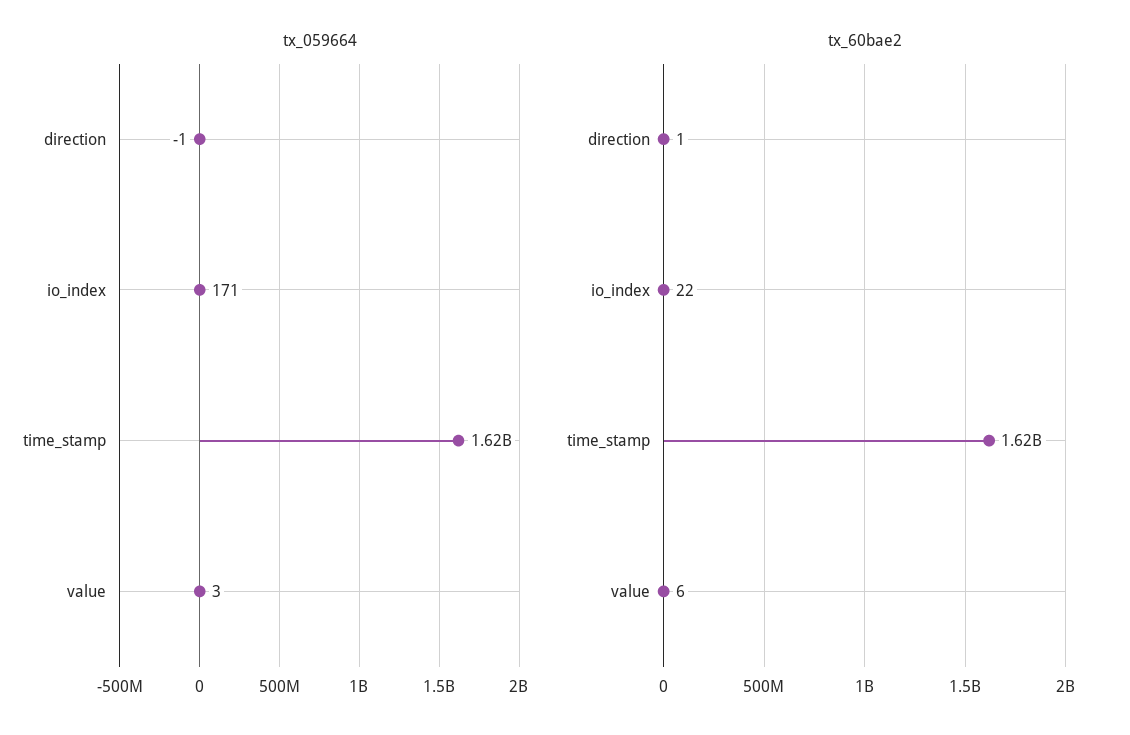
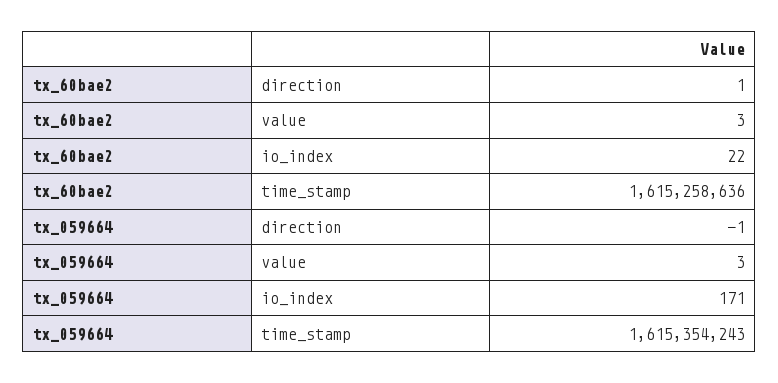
tx_60bae2, value: 6 -> 3

